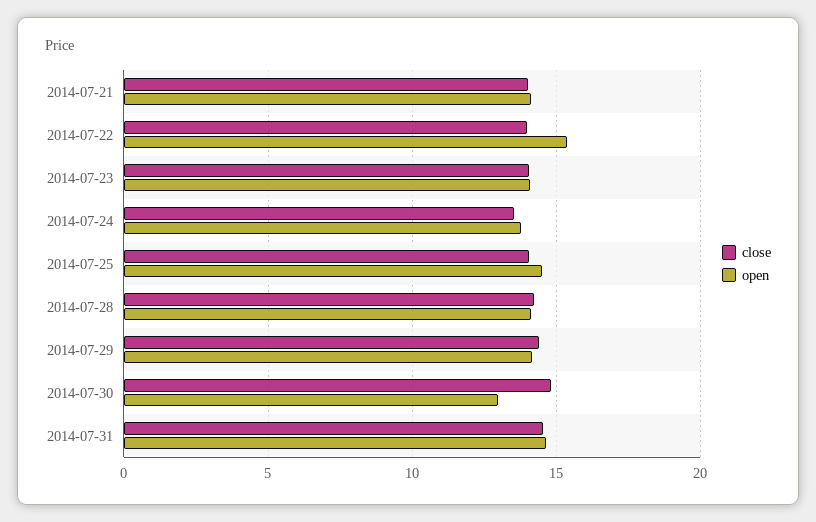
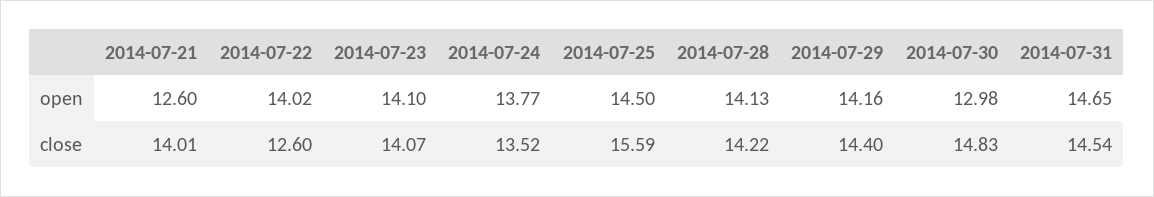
open, 2014-07-21: 14 -> 12.6
close, 2014-07-22: 14 -> 12.6
open, 2014-07-22: 15.5 -> 14.02
close, 2014-07-25: 14 -> 15.59

